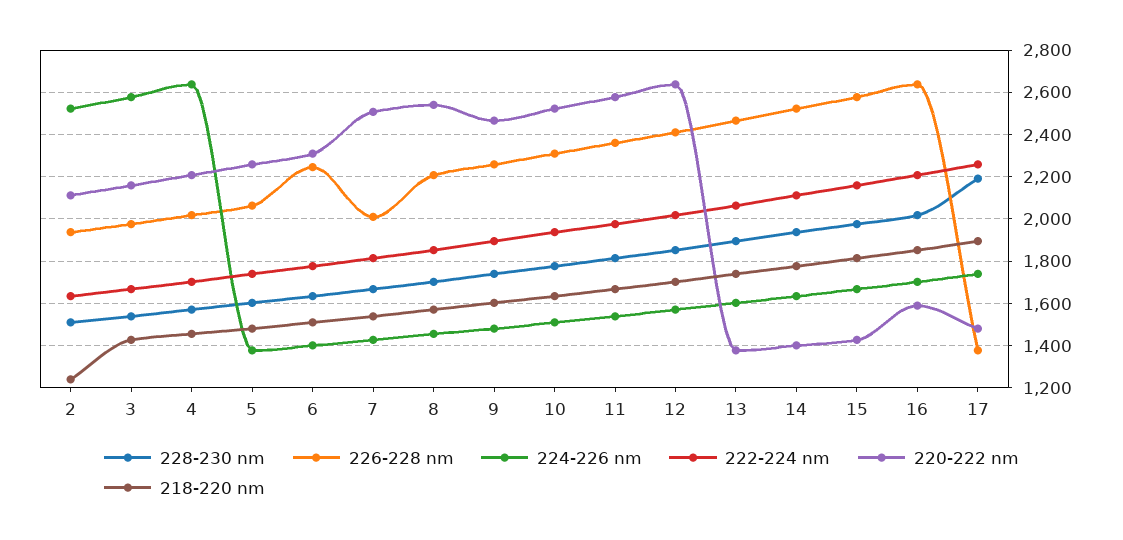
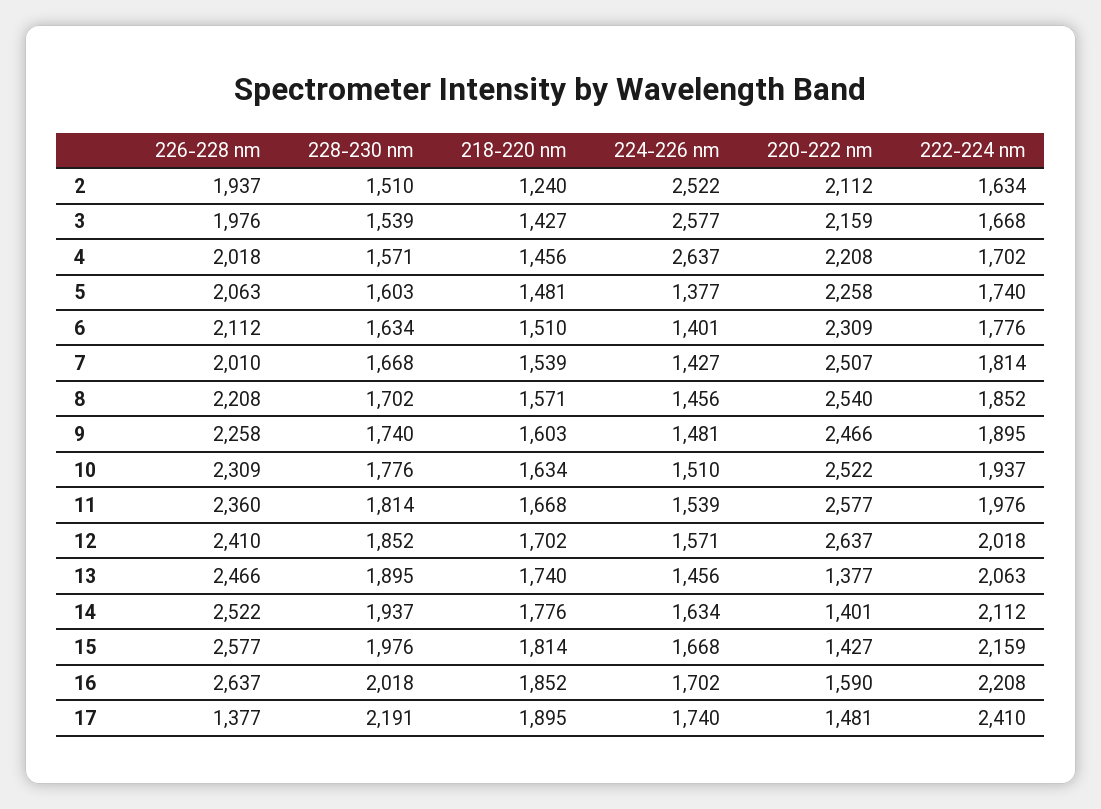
226-228 nm, 6: 2250 -> 2112
224-226 nm, 13: 1600 -> 1456
222-224 nm, 17: 2250 -> 2410

